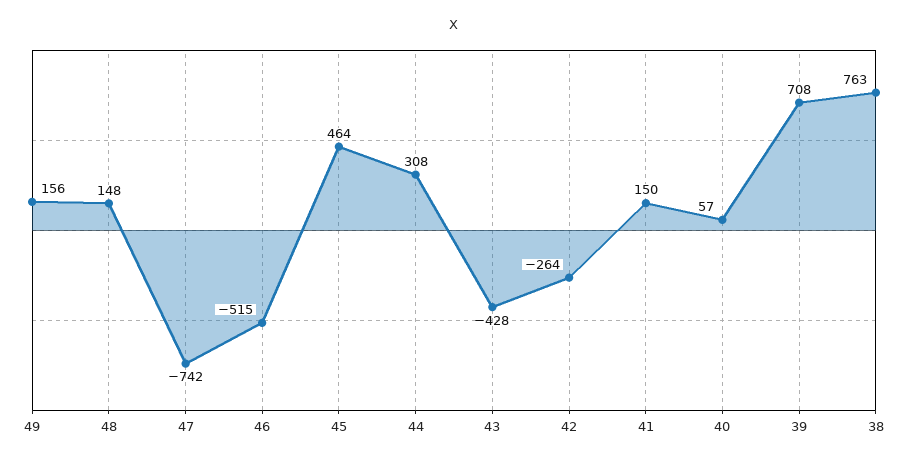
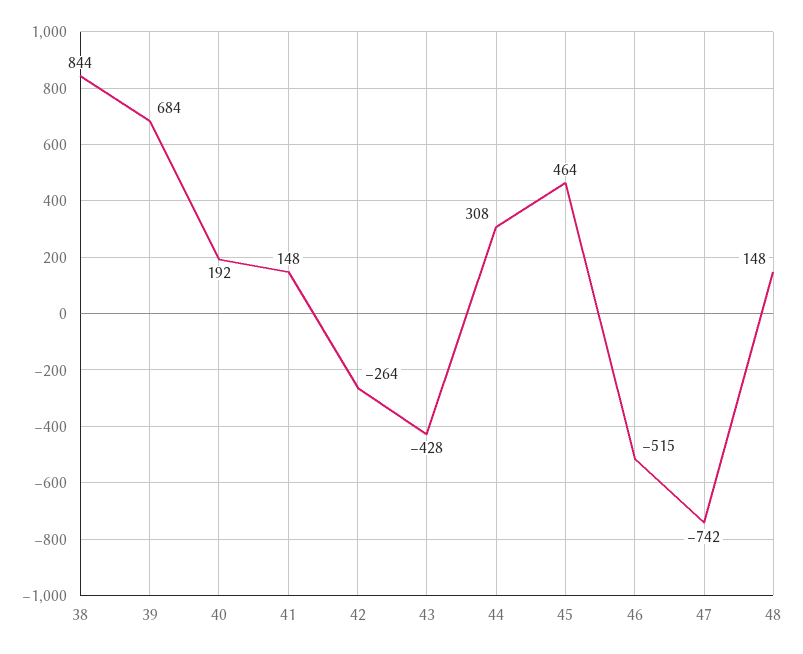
49: 156 -> none
41: 150 -> 148
40: 57 -> 192
39: 708 -> 684
38: 763 -> 844

